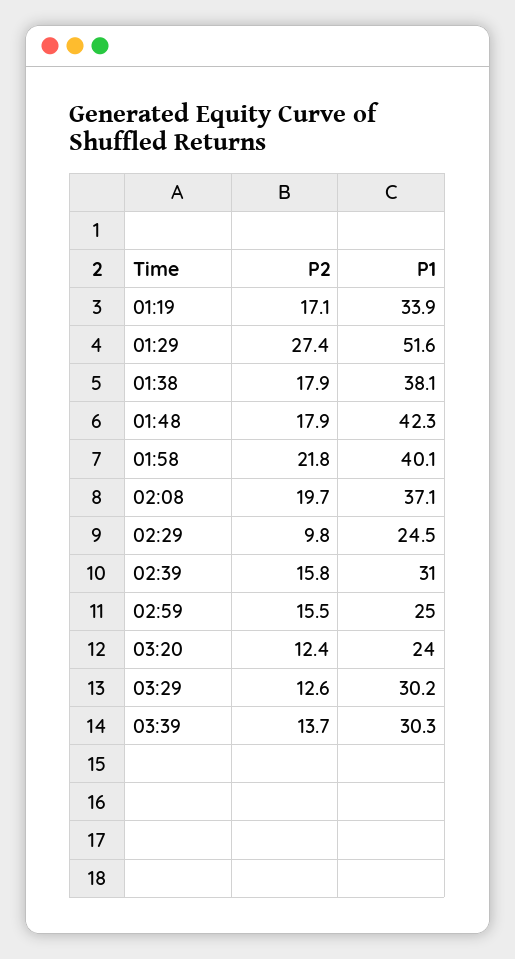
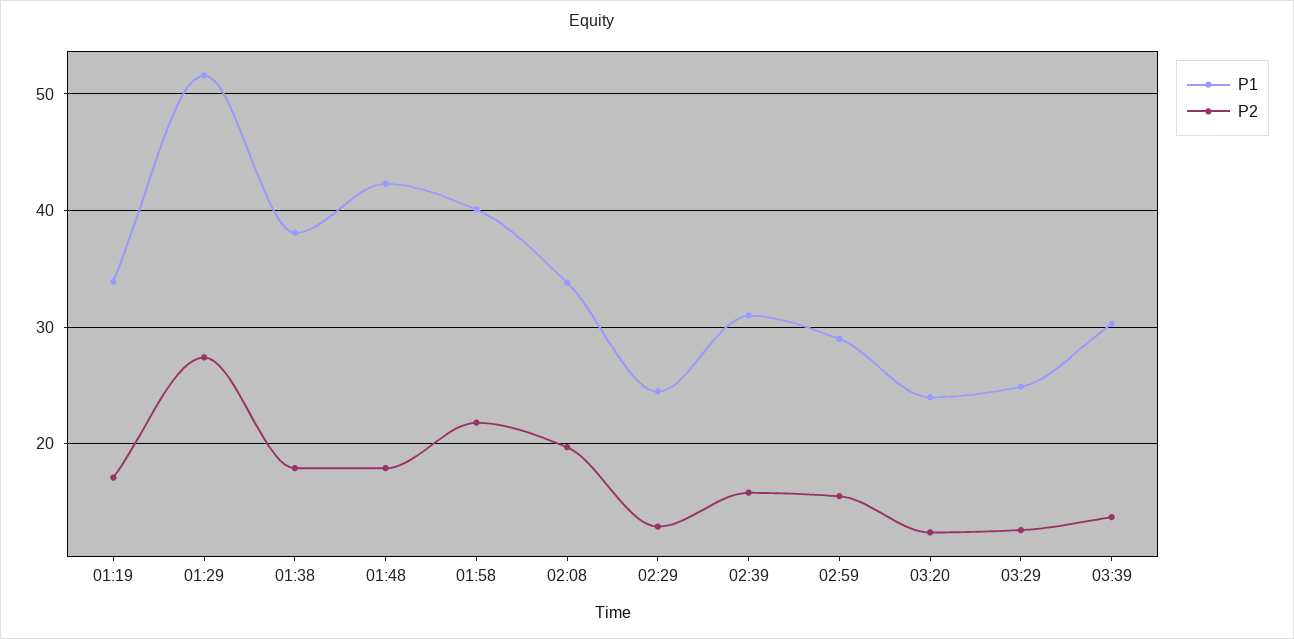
P1, 02:08: 37.1 -> 34
P2, 02:29: 9.8 -> 13
P1, 02:59: 25 -> 29
P1, 03:29: 30.2 -> 25

